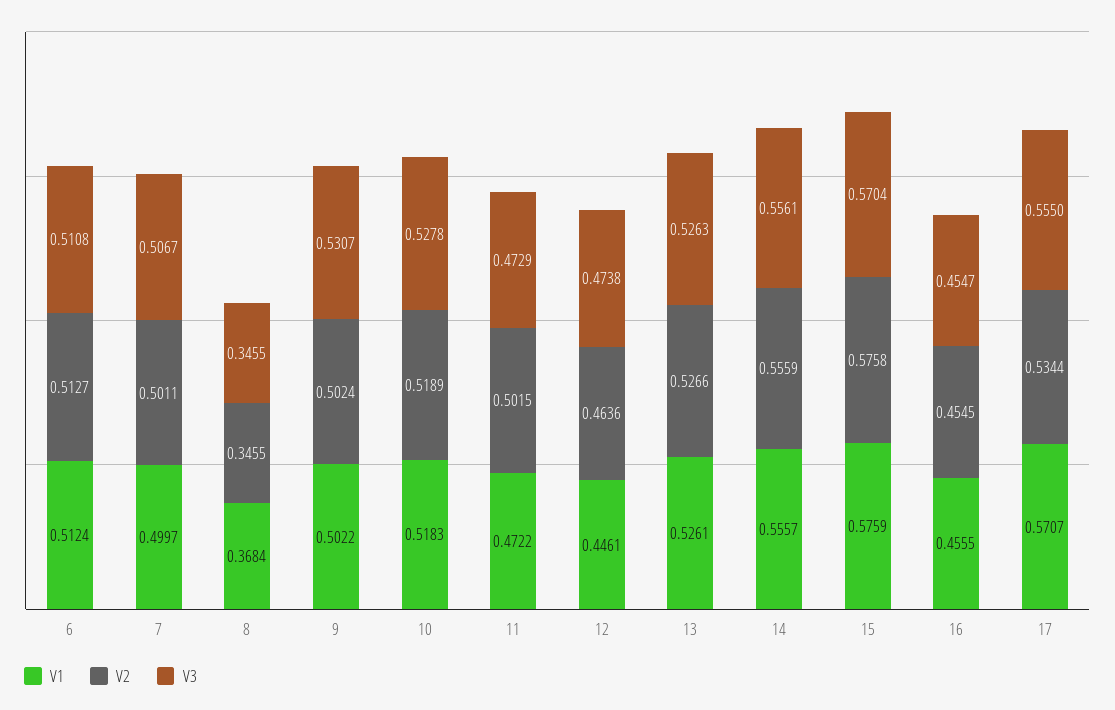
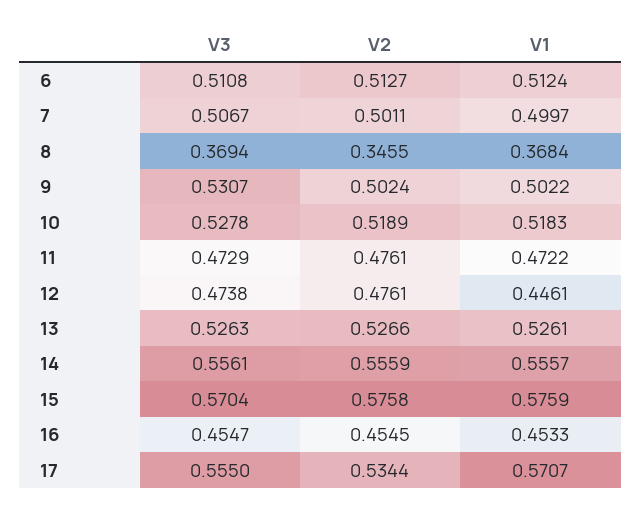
V3, 8: 0.3455 -> 0.3694
V2, 11: 0.5015 -> 0.4761
V2, 12: 0.4636 -> 0.4761
V1, 16: 0.4555 -> 0.4533

